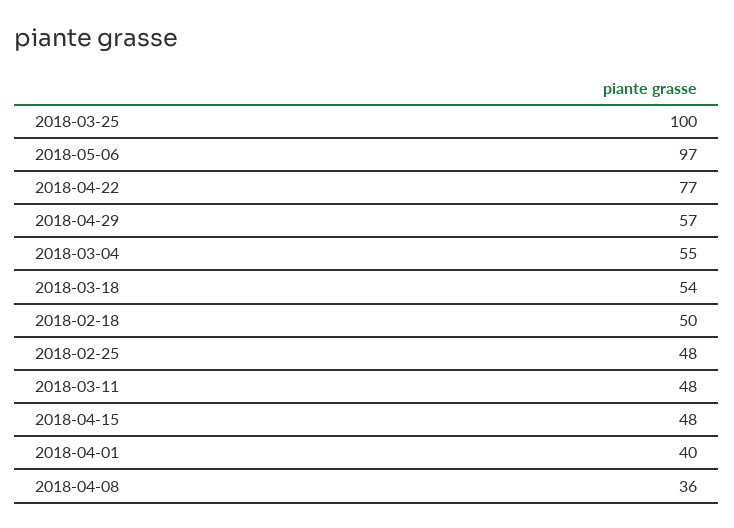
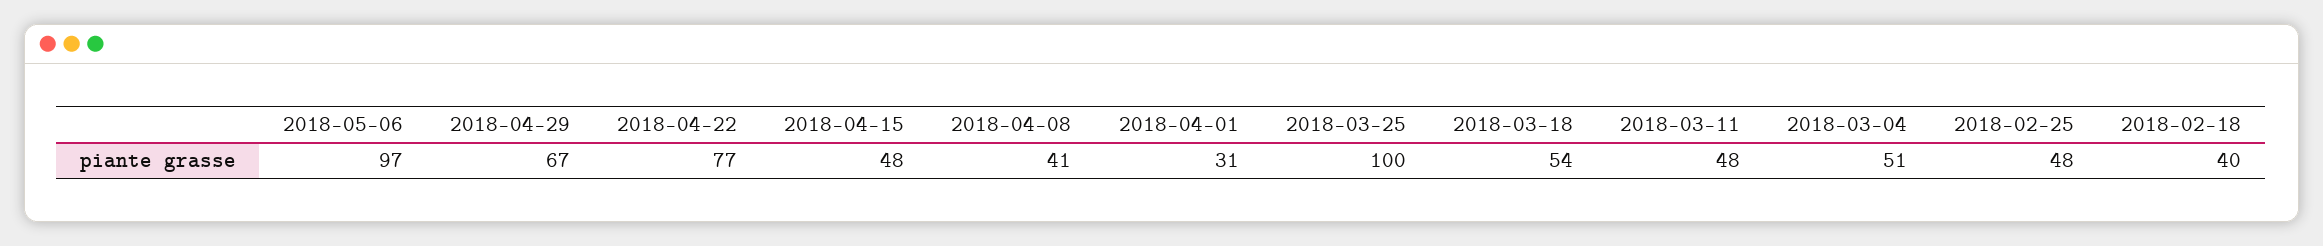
2018-04-29: 57 -> 67
2018-03-04: 55 -> 51
2018-02-18: 50 -> 40
2018-04-01: 40 -> 31
2018-04-08: 36 -> 41

